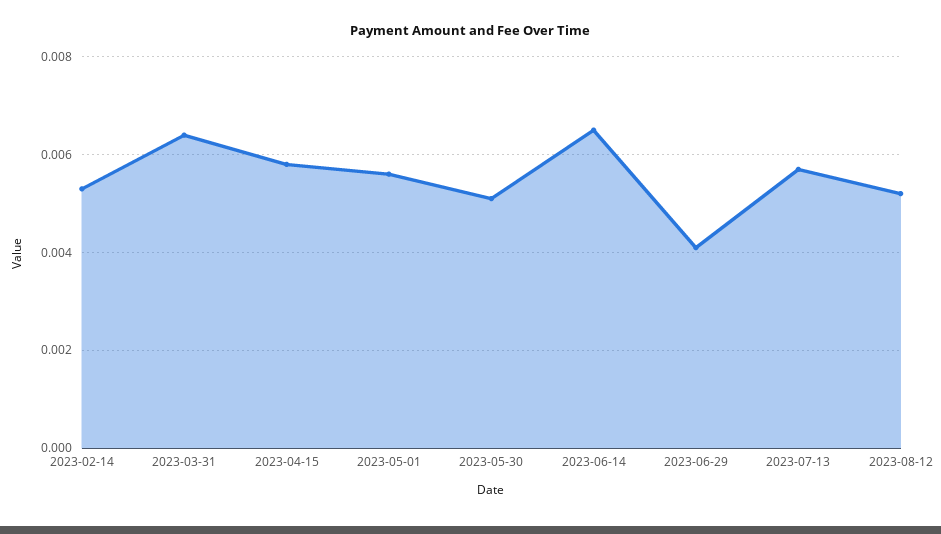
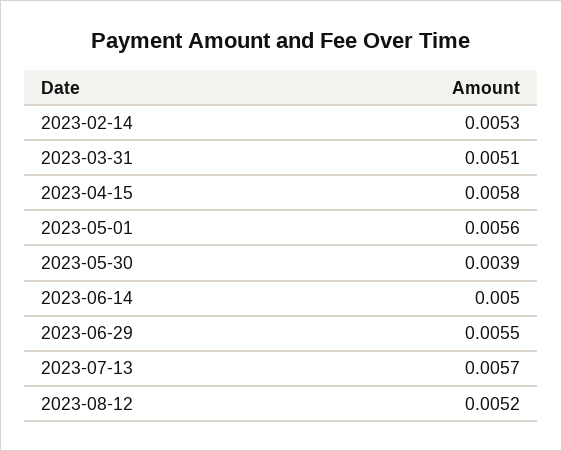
2023-03-31: 0.0065 -> 0.0051
2023-05-30: 0.005 -> 0.0039
2023-06-14: 0.0065 -> 0.005
2023-06-29: 0.004 -> 0.0055

